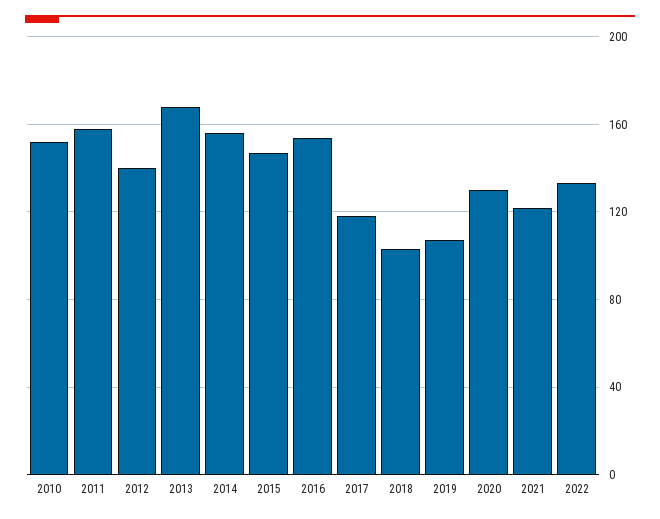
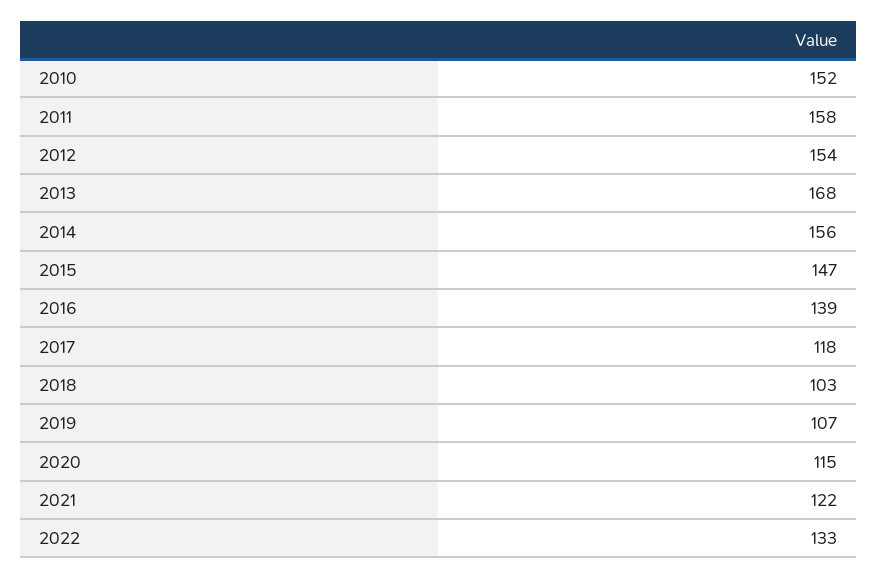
2012: 140 -> 154
2016: 155 -> 139
2020: 130 -> 115

